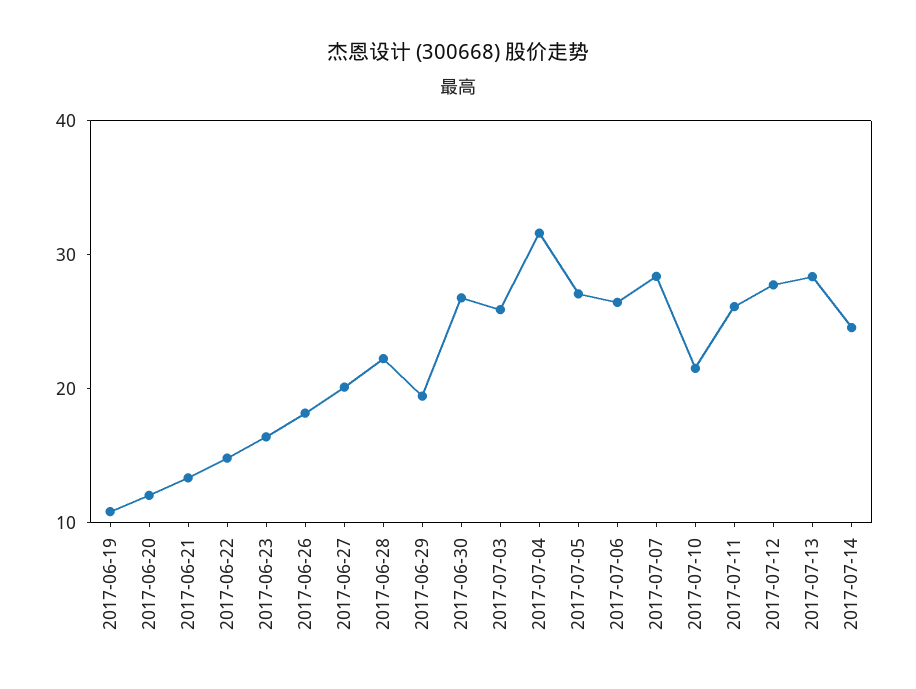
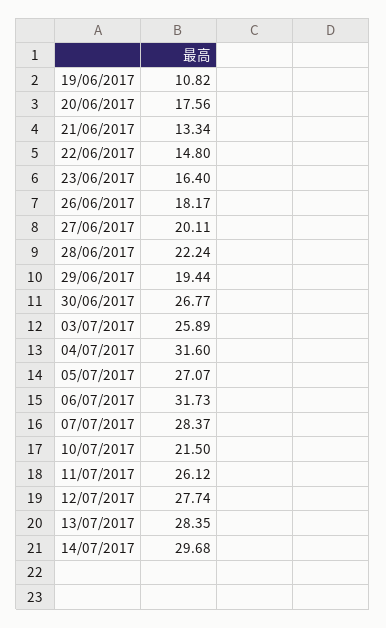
2017-06-20: 12 -> 17.56
2017-07-06: 26 -> 31.73
2017-07-14: 24 -> 29.68

